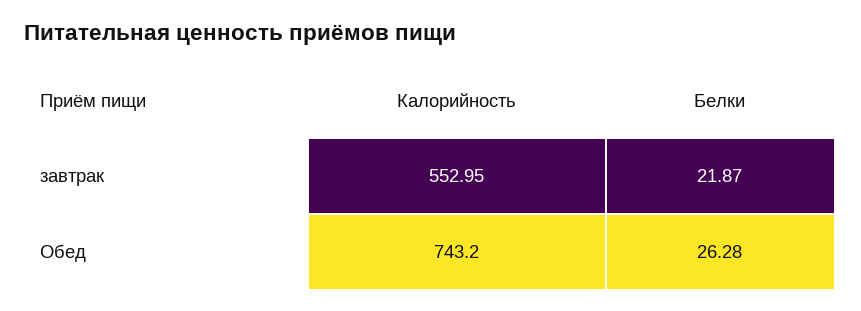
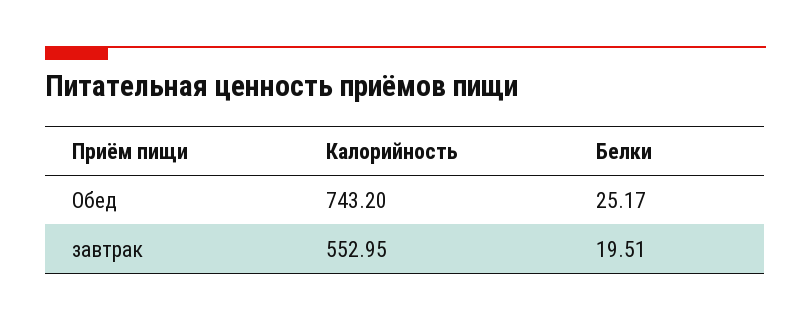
Белки, завтрак: 21.87 -> 19.51
Белки, Обед: 26.28 -> 25.17

